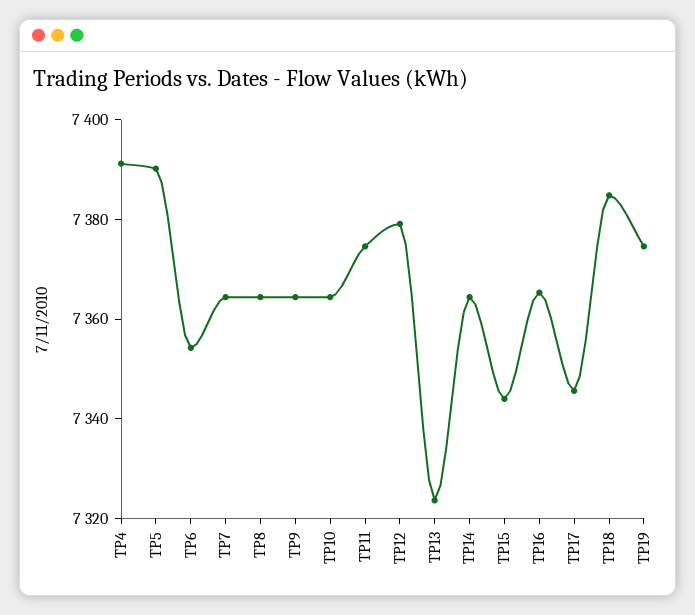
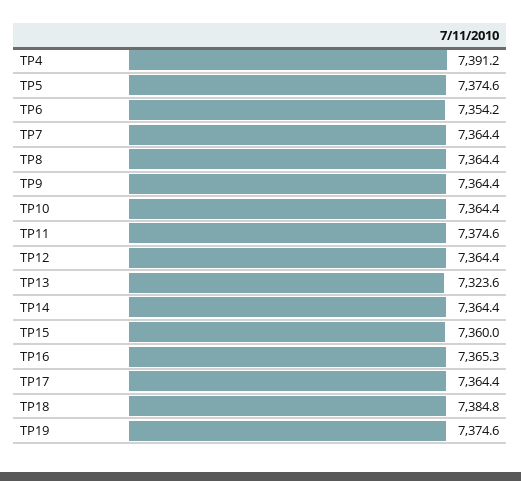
TP5: 7390 -> 7374.6
TP12: 7380 -> 7364.4
TP15: 7345 -> 7360
TP17: 7345 -> 7364.4

